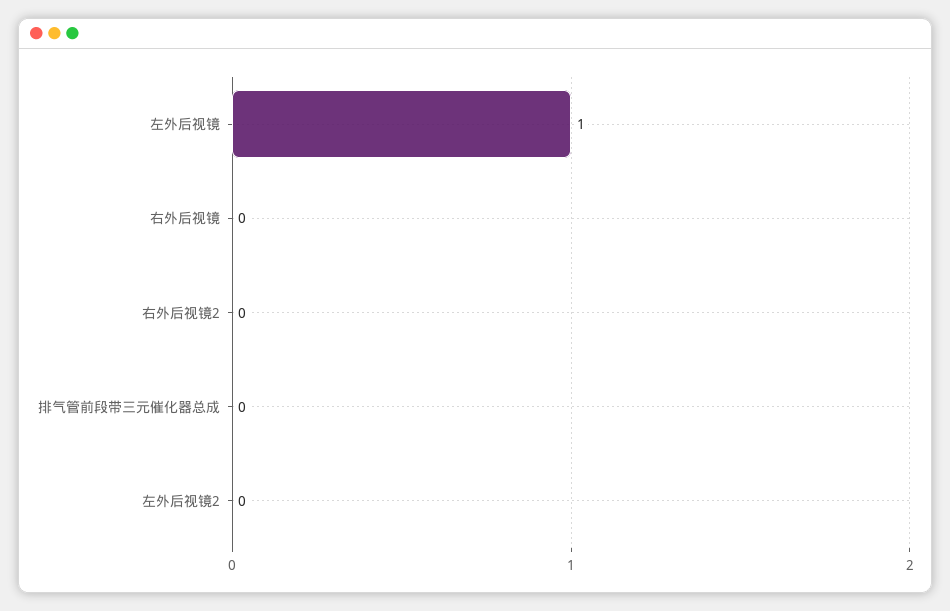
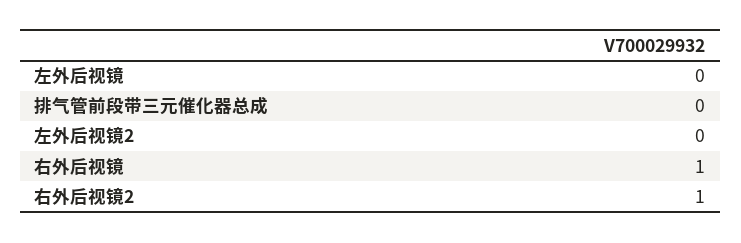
左外后视镜: 1 -> 0
右外后视镜: 0 -> 1
右外后视镜2: 0 -> 1

